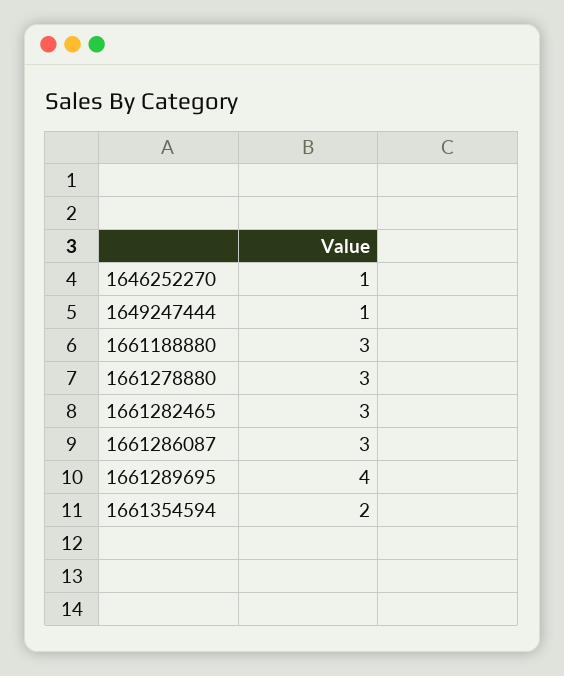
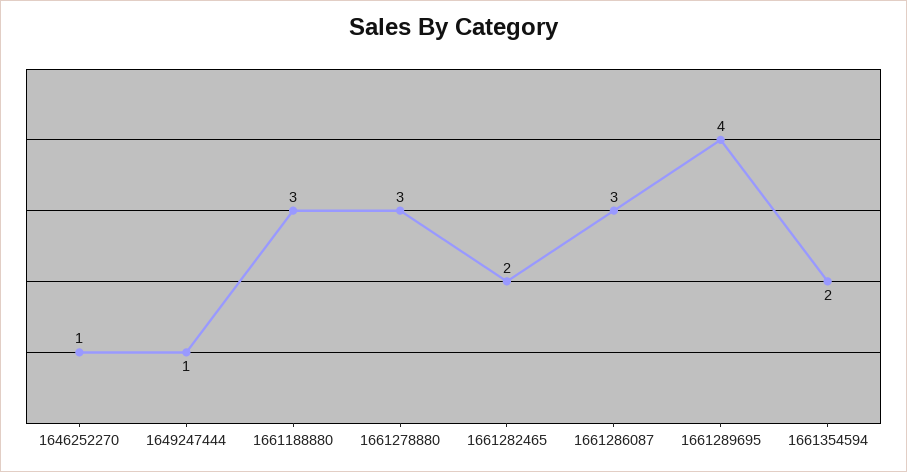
1661282465: 3 -> 2

